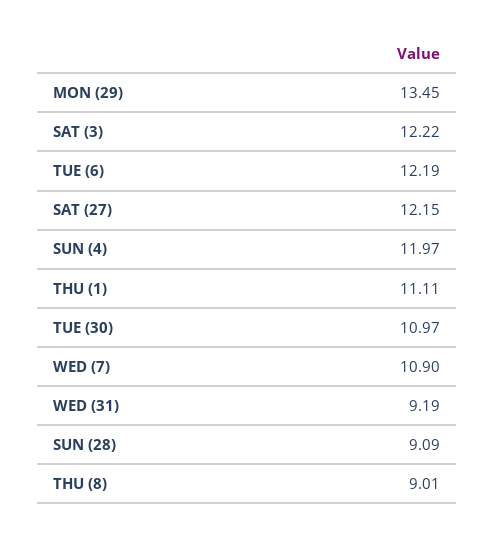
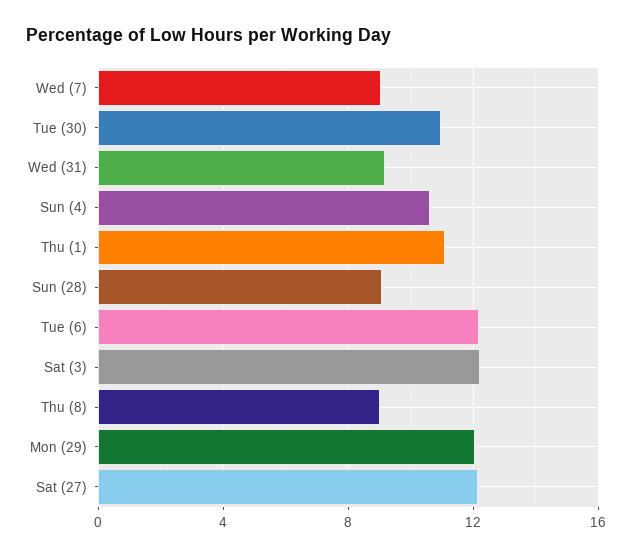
MON (29): 13.45 -> 12
SUN (4): 11.97 -> 10.5
WED (7): 10.9 -> 9

